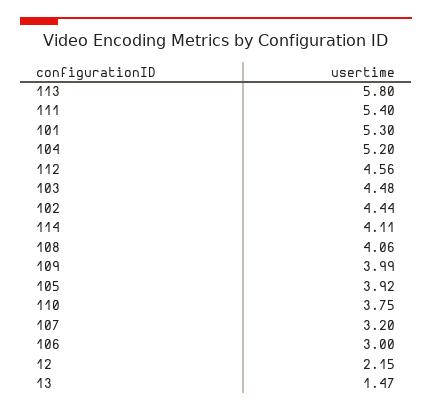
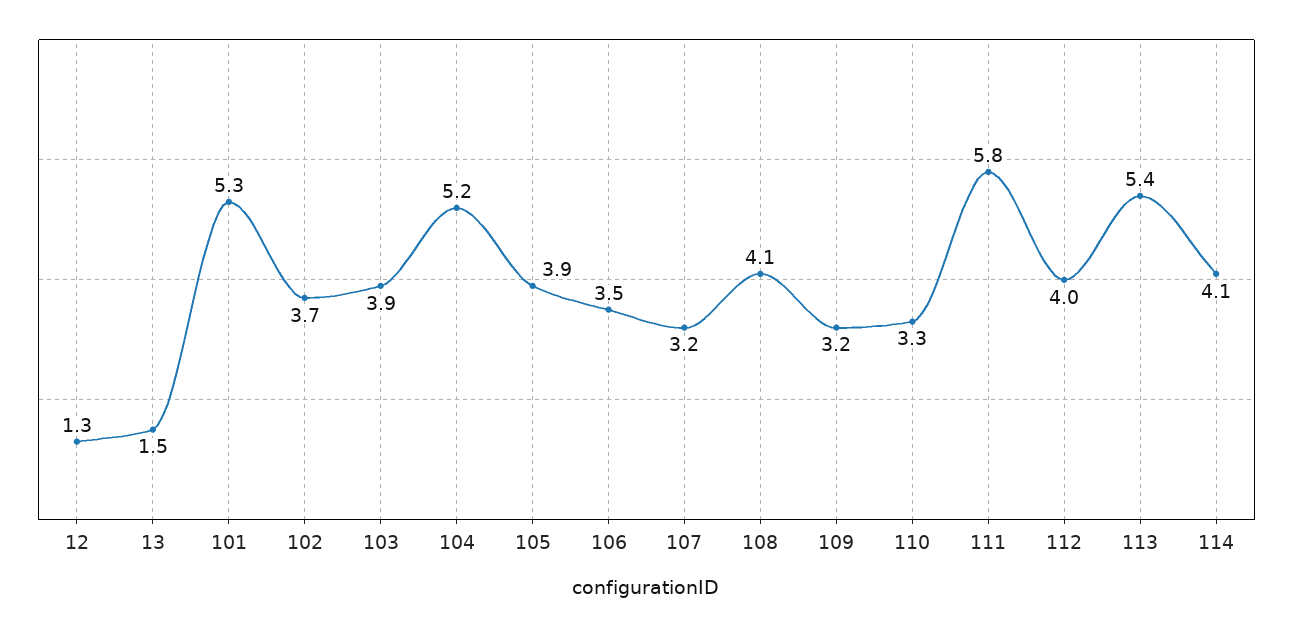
113: 5.8 -> 5.4
111: 5.4 -> 5.8
112: 4.56 -> 4
103: 4.48 -> 3.9
102: 4.44 -> 3.7
109: 3.99 -> 3.2
110: 3.75 -> 3.3
106: 3 -> 3.5
12: 2.15 -> 1.3

